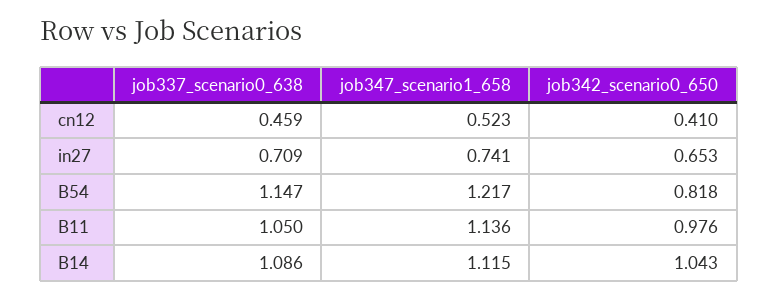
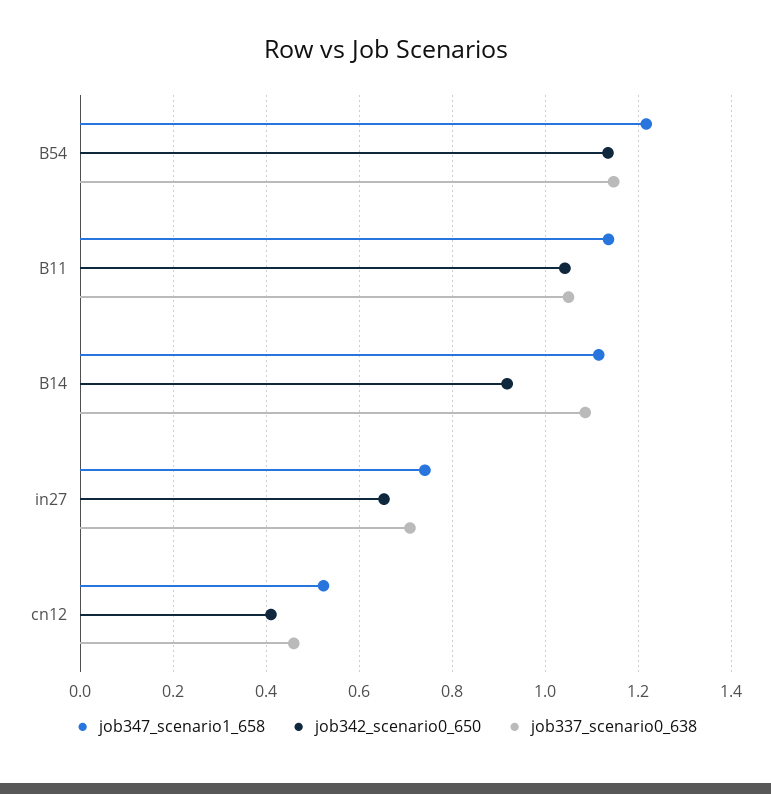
job342_scenario0_650, B54: 0.818 -> 1.14
job342_scenario0_650, B11: 0.976 -> 1.04
job342_scenario0_650, B14: 1.043 -> 0.92

